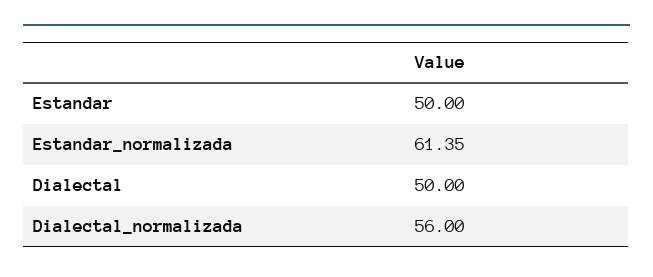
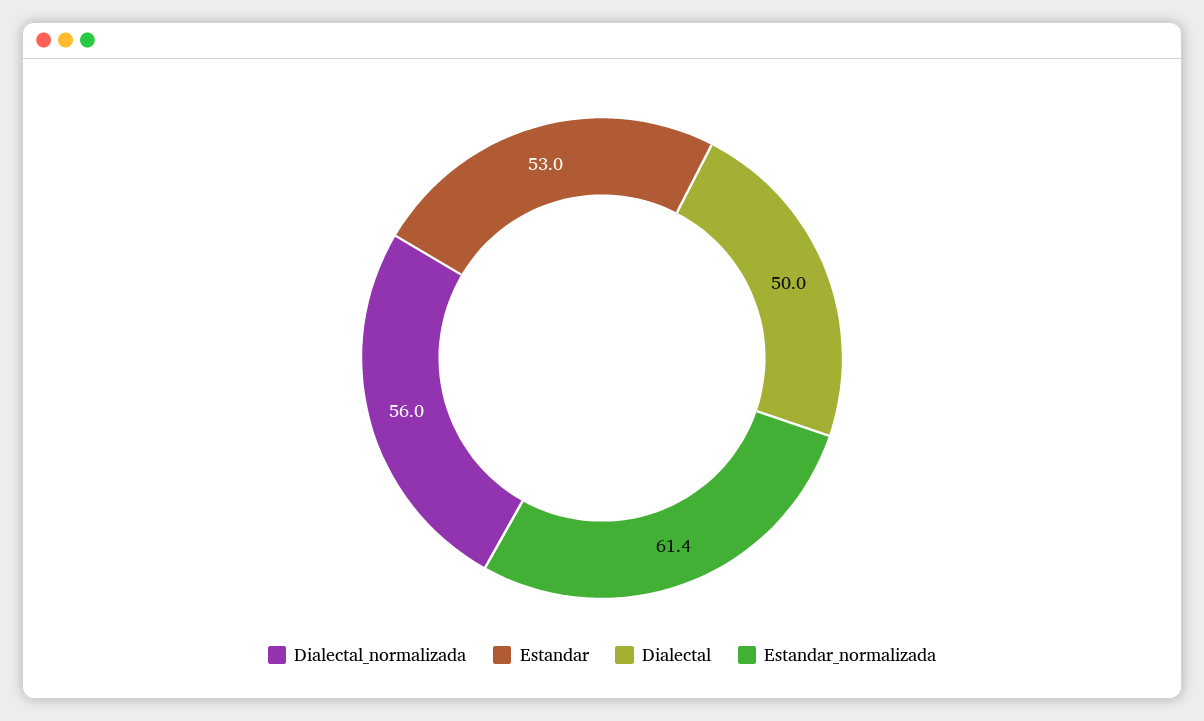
Estandar: 50 -> 53

